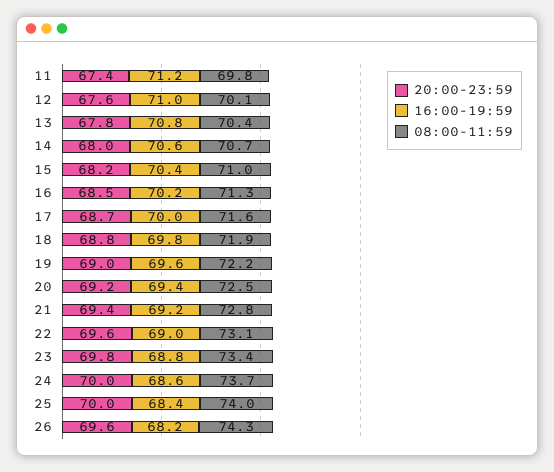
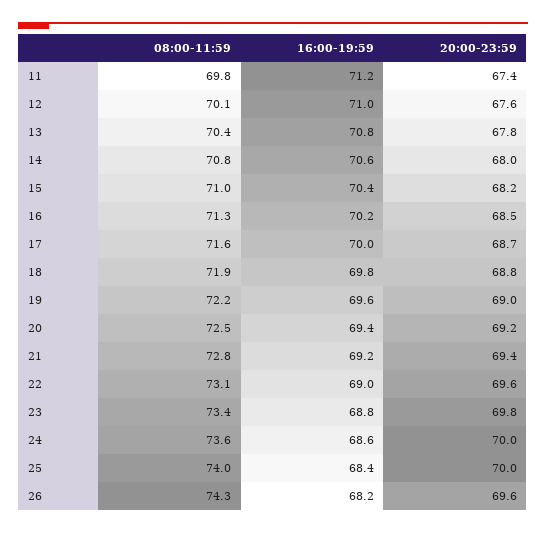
08:00-11:59, 14: 70.7 -> 70.8
08:00-11:59, 24: 73.7 -> 73.6

